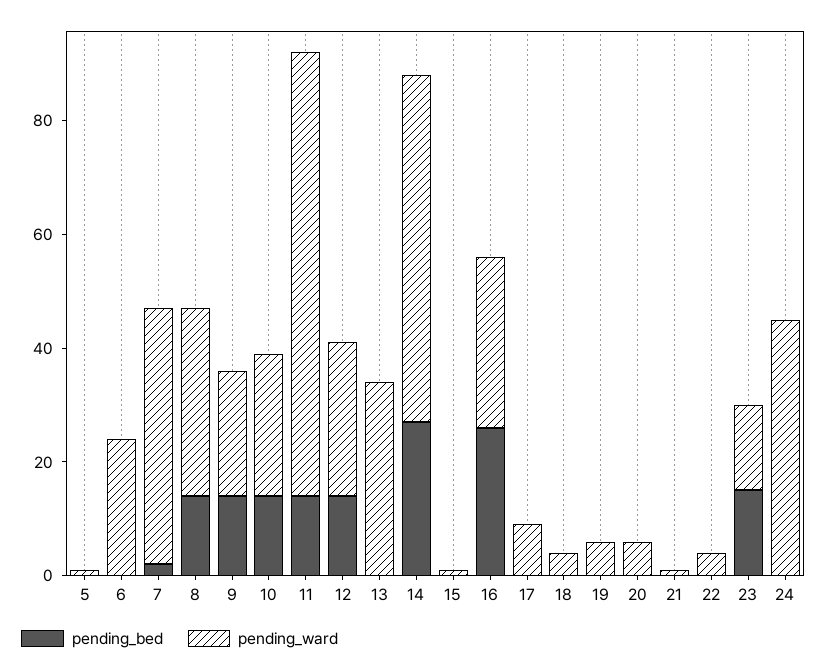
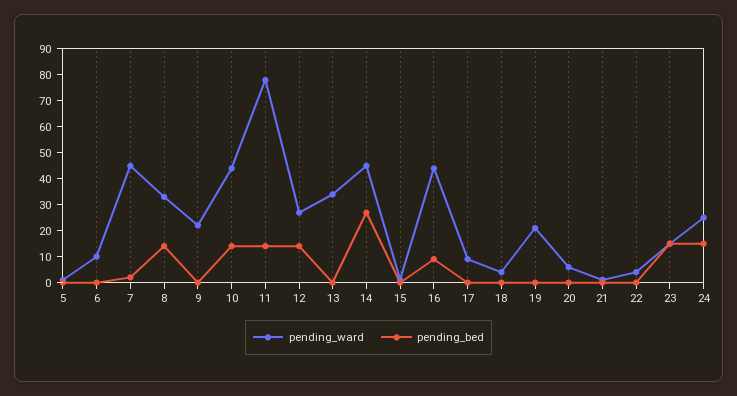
pending_ward, 6: 25 -> 10
pending_bed, 9: 15 -> 0
pending_ward, 10: 25 -> 45
pending_ward, 14: 60 -> 45
pending_bed, 16: 25 -> 10
pending_ward, 16: 30 -> 45
pending_ward, 19: 5 -> 20
pending_bed, 24: 0 -> 15
pending_ward, 24: 45 -> 25

